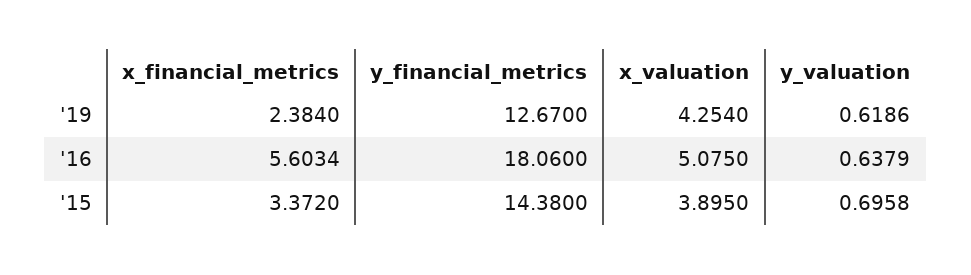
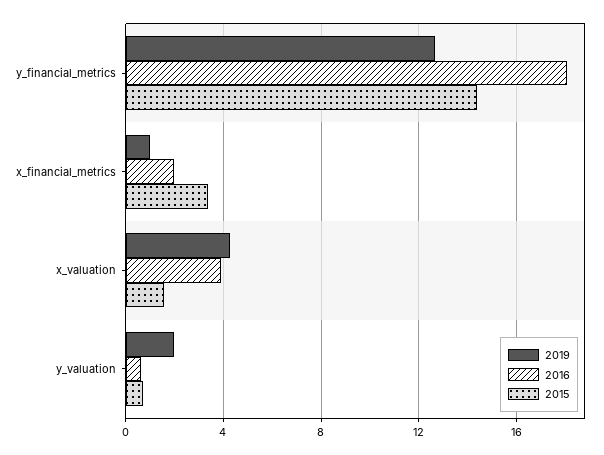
'19, x_financial_metrics: 2.384 -> 1
'19, y_valuation: 0.6186 -> 2
'16, x_financial_metrics: 5.6034 -> 2
'16, x_valuation: 5.075 -> 4
'15, x_valuation: 3.895 -> 1.5

